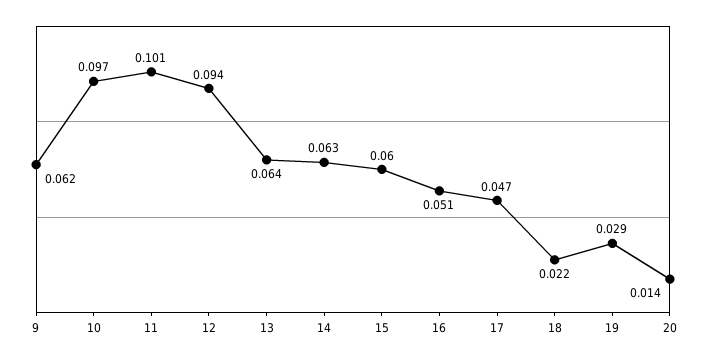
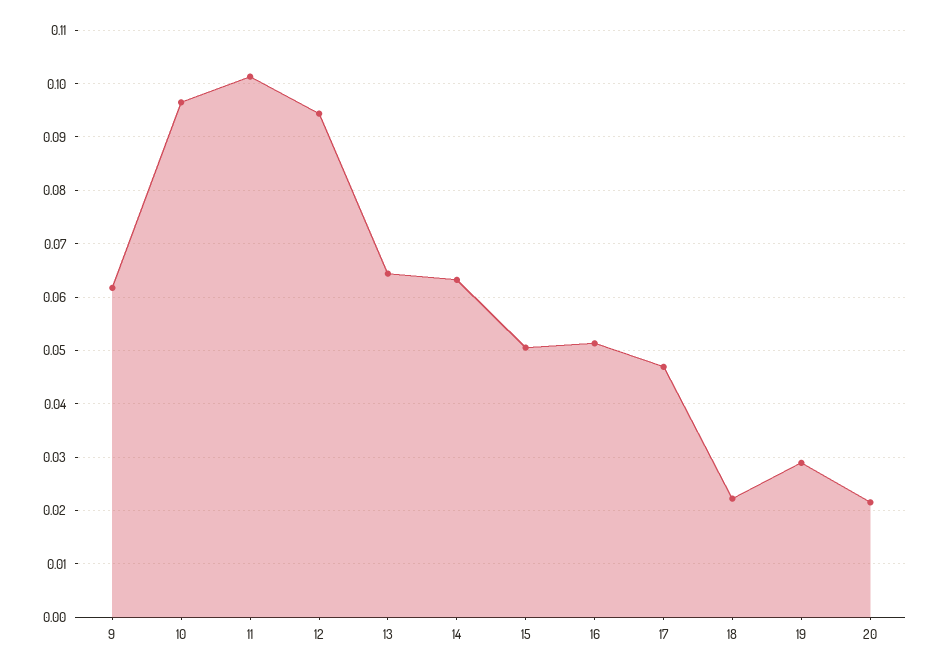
15: 0.06 -> 0.05
20: 0.014 -> 0.022

